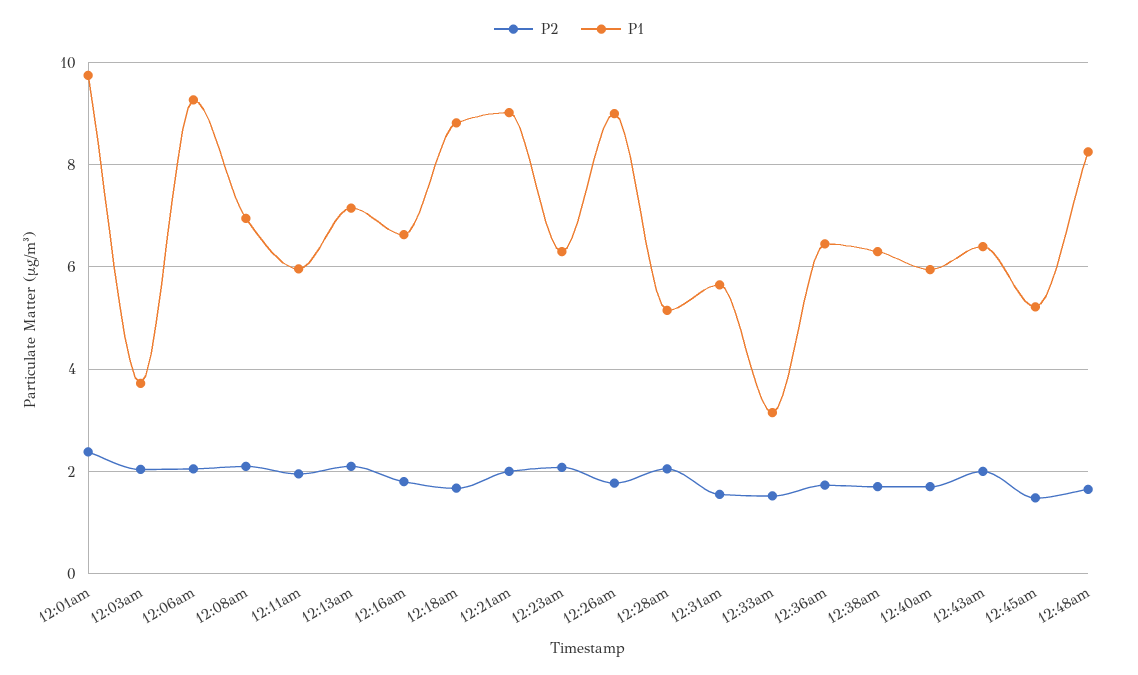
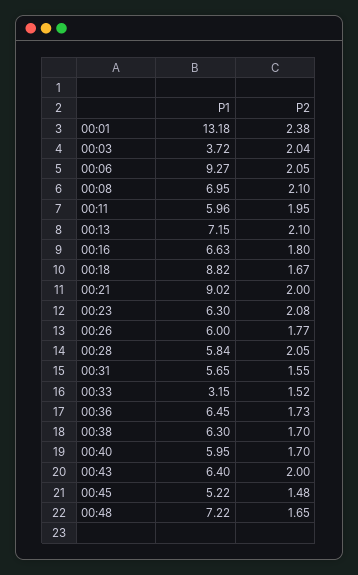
P1, 12:01am: 9.8 -> 13.18
P1, 12:26am: 9 -> 6
P1, 12:28am: 5.2 -> 5.84
P1, 12:48am: 8.2 -> 7.22

